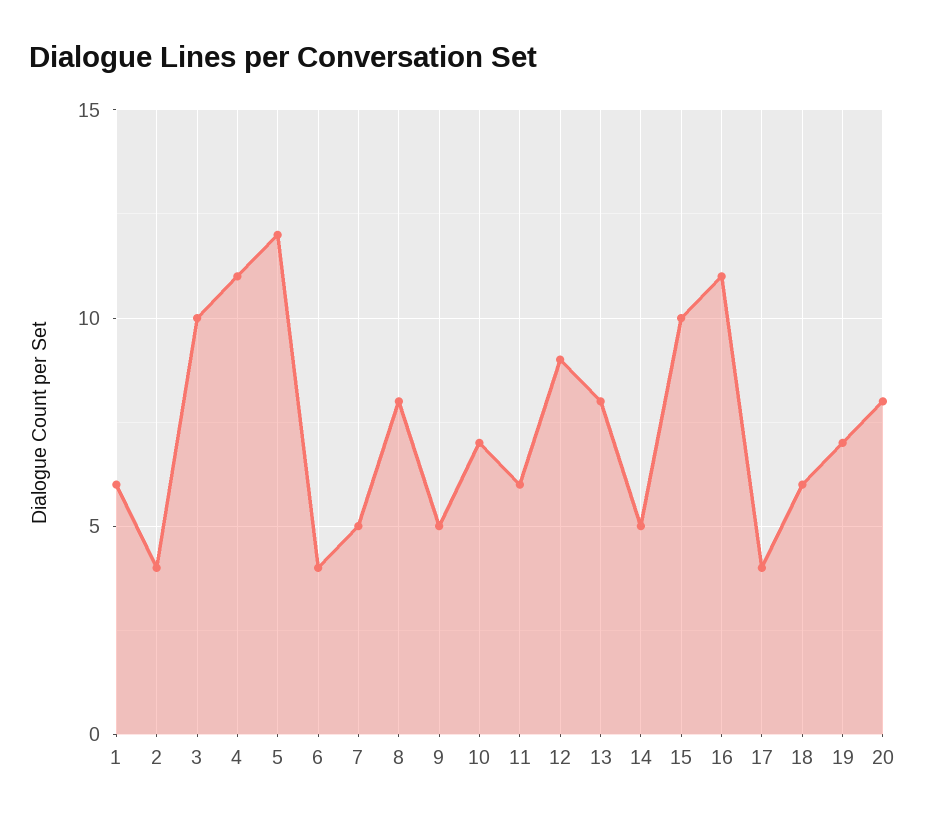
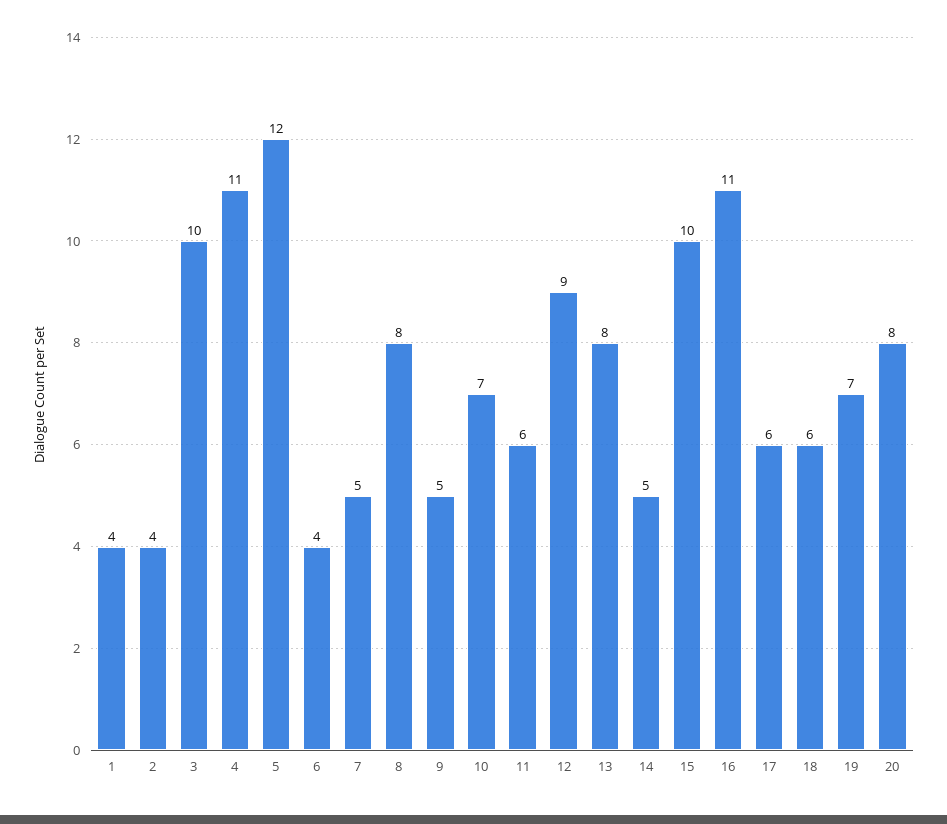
1: 6 -> 4
17: 4 -> 6

